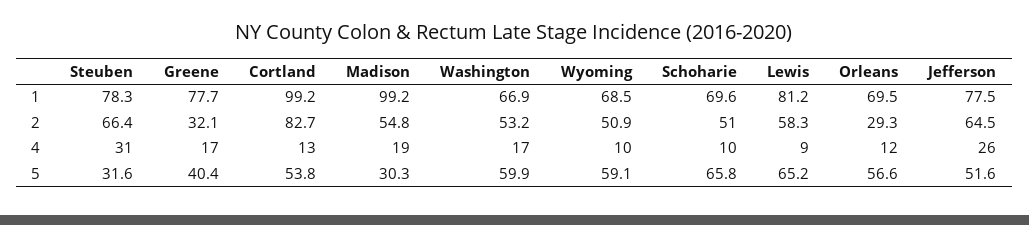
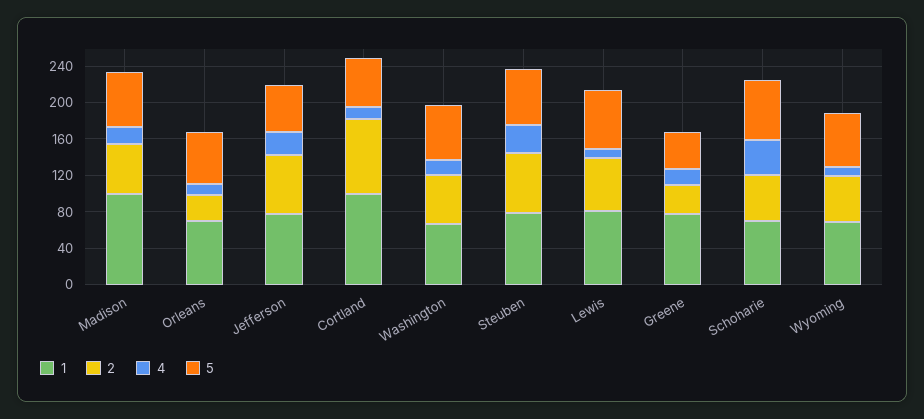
4, Schoharie: 10 -> 40
5, Steuben: 31.6 -> 60
5, Madison: 30.3 -> 60

